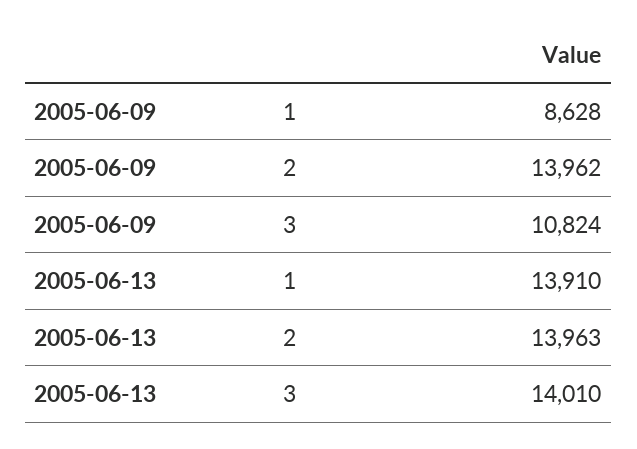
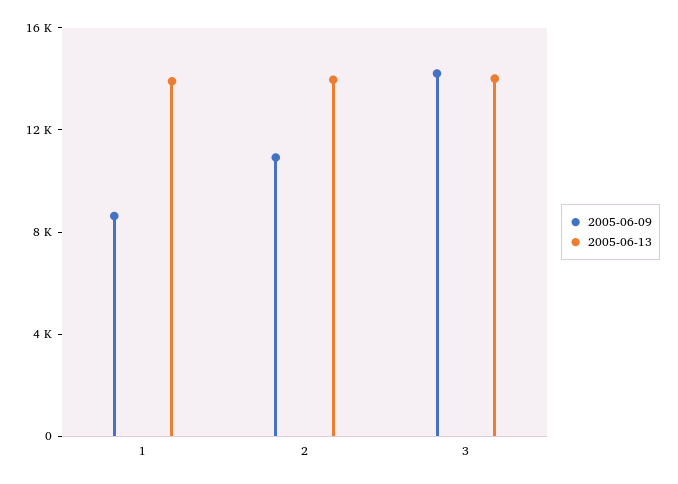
2005-06-09, 2: 13962 -> 11000
2005-06-09, 3: 10824 -> 14000

